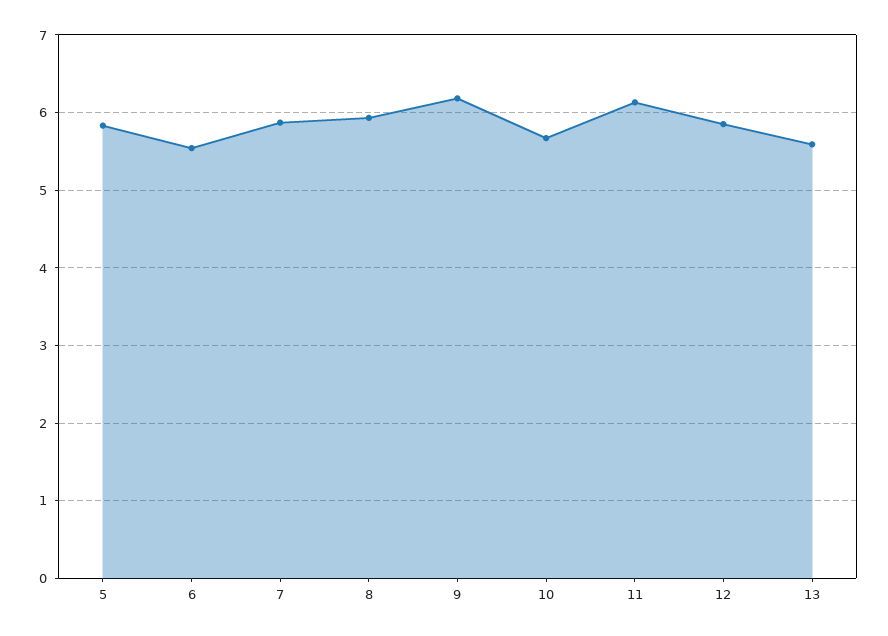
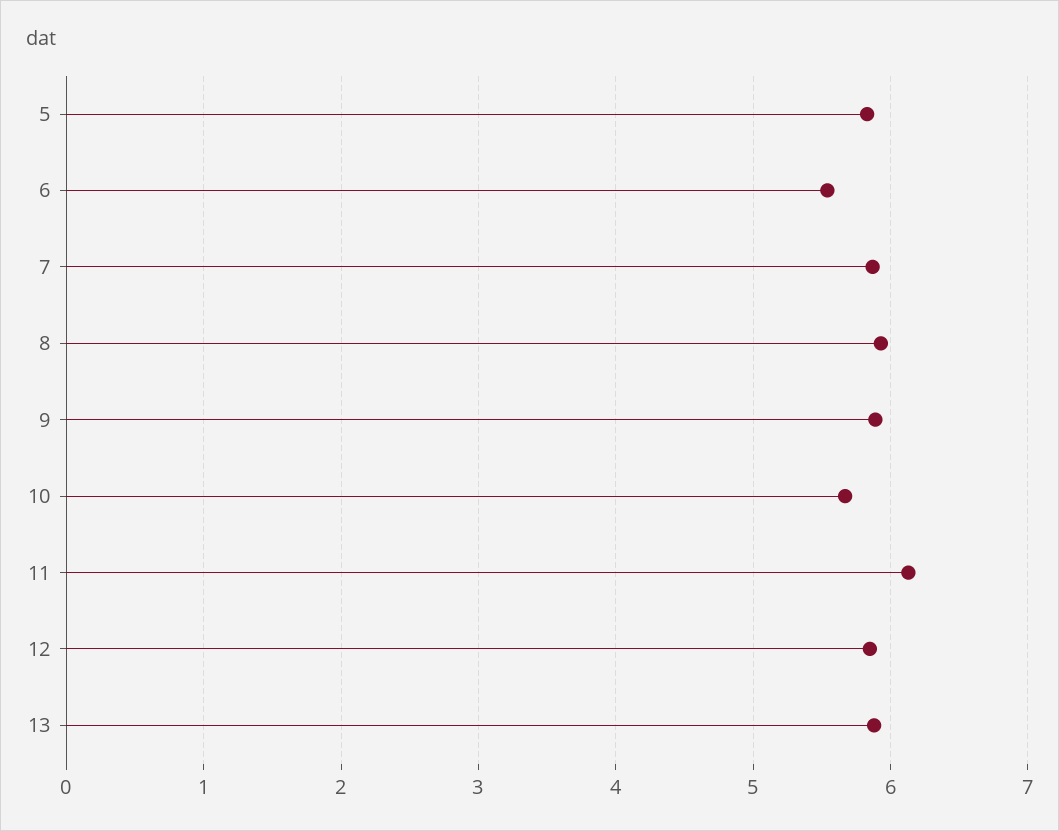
9: 6.2 -> 5.9
13: 5.6 -> 5.9

